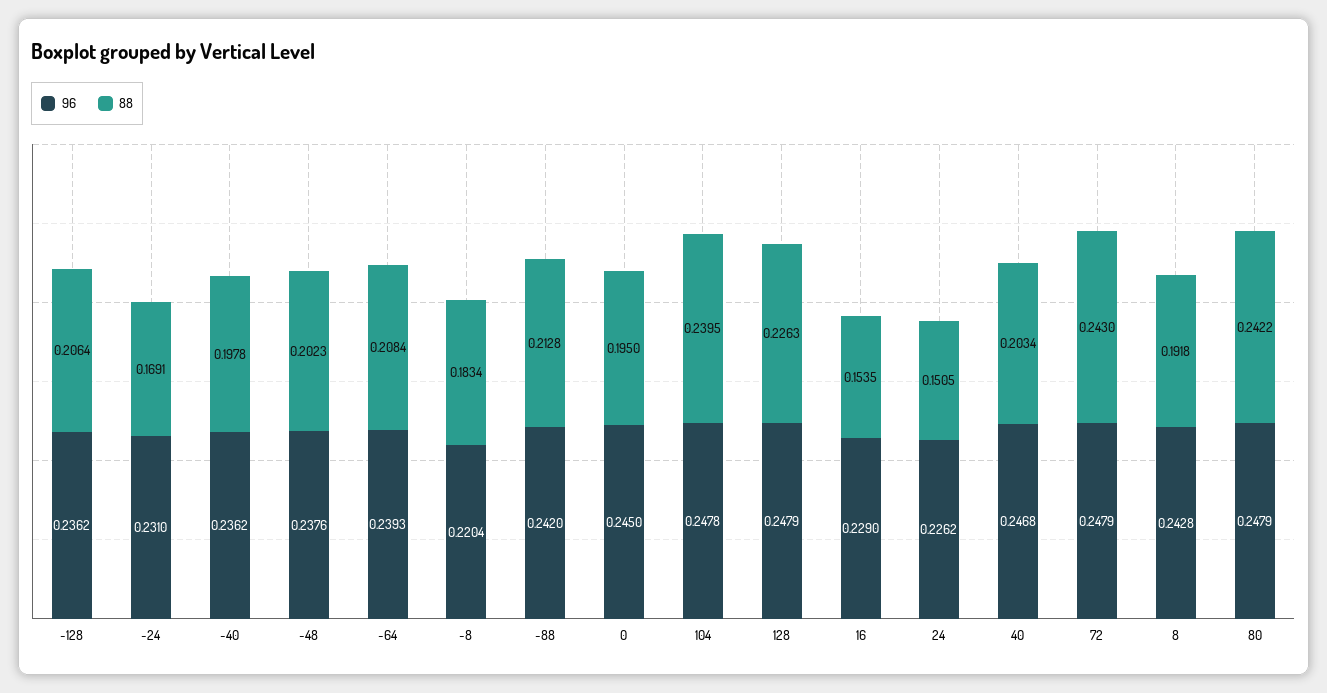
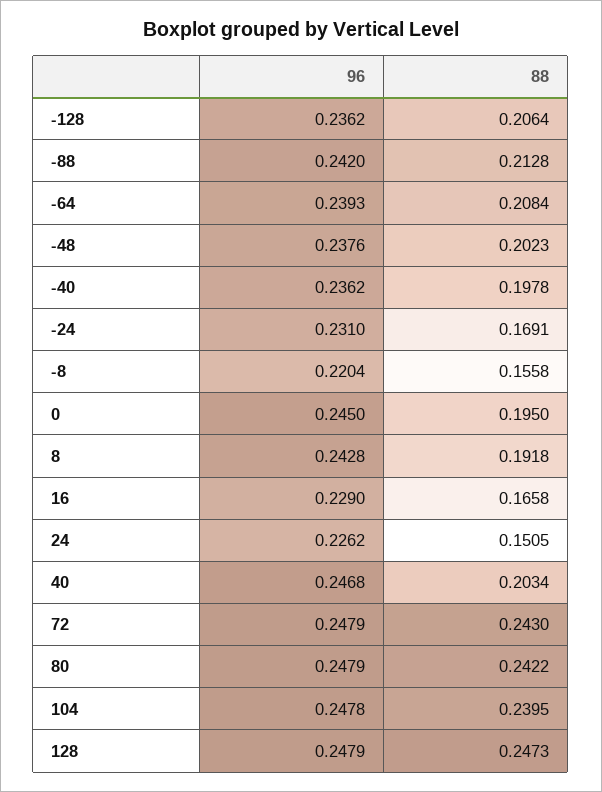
88, -8: 0.1834 -> 0.1558
88, 128: 0.2263 -> 0.2473
88, 16: 0.1535 -> 0.1658

